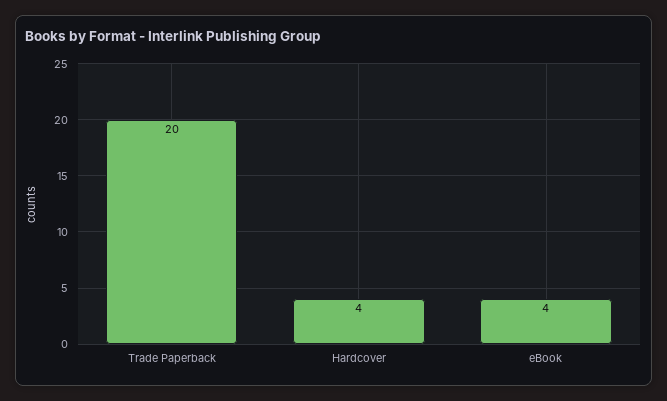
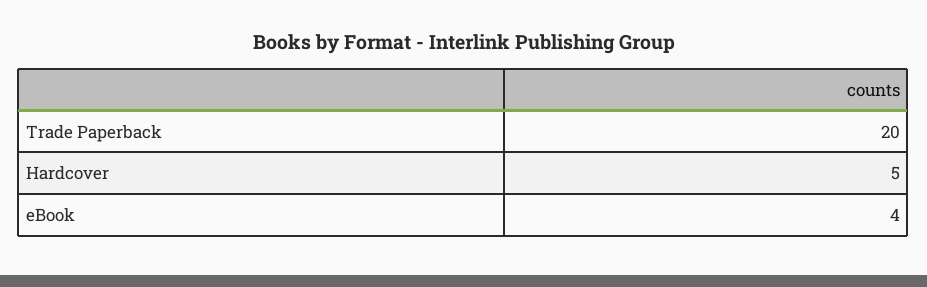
Hardcover: 4 -> 5

